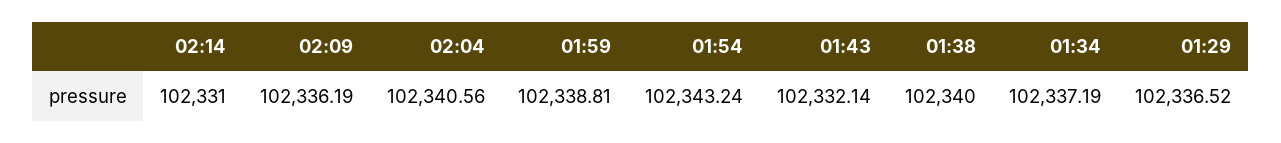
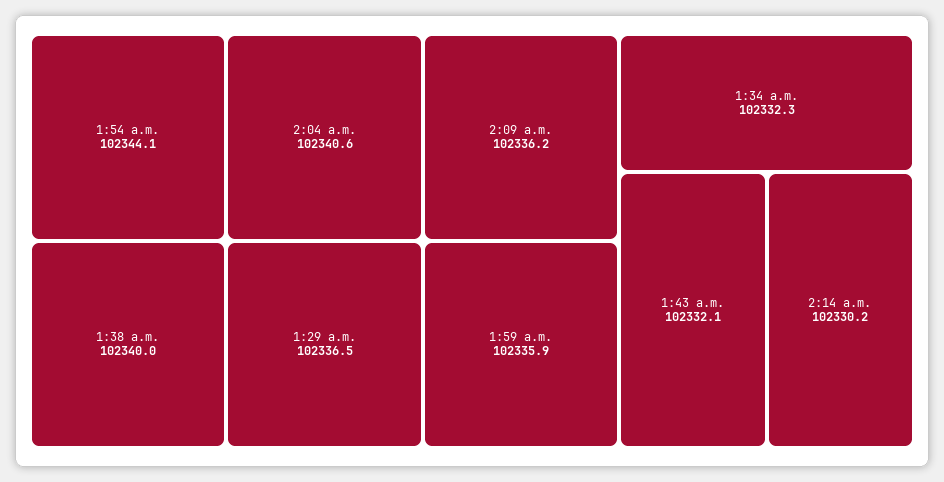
02:14: 102331 -> 102330.2
01:59: 102338.81 -> 102335.9
01:54: 102343.24 -> 102344.1
01:34: 102337.19 -> 102332.3

